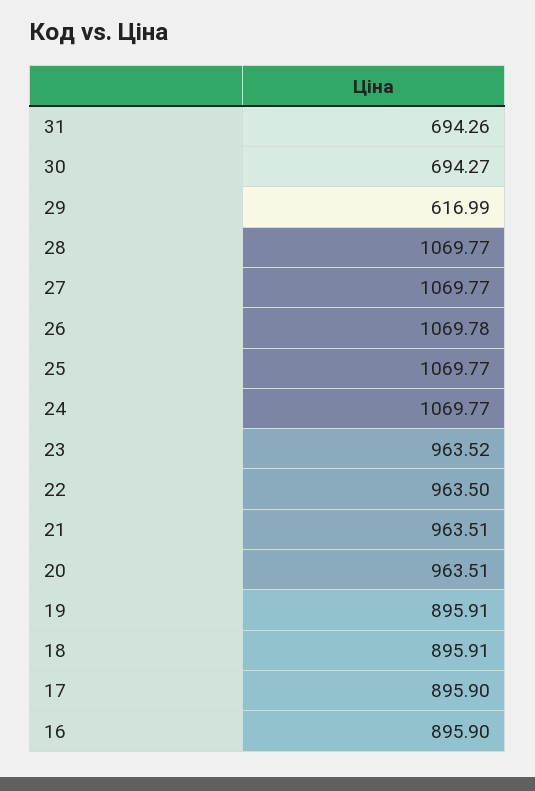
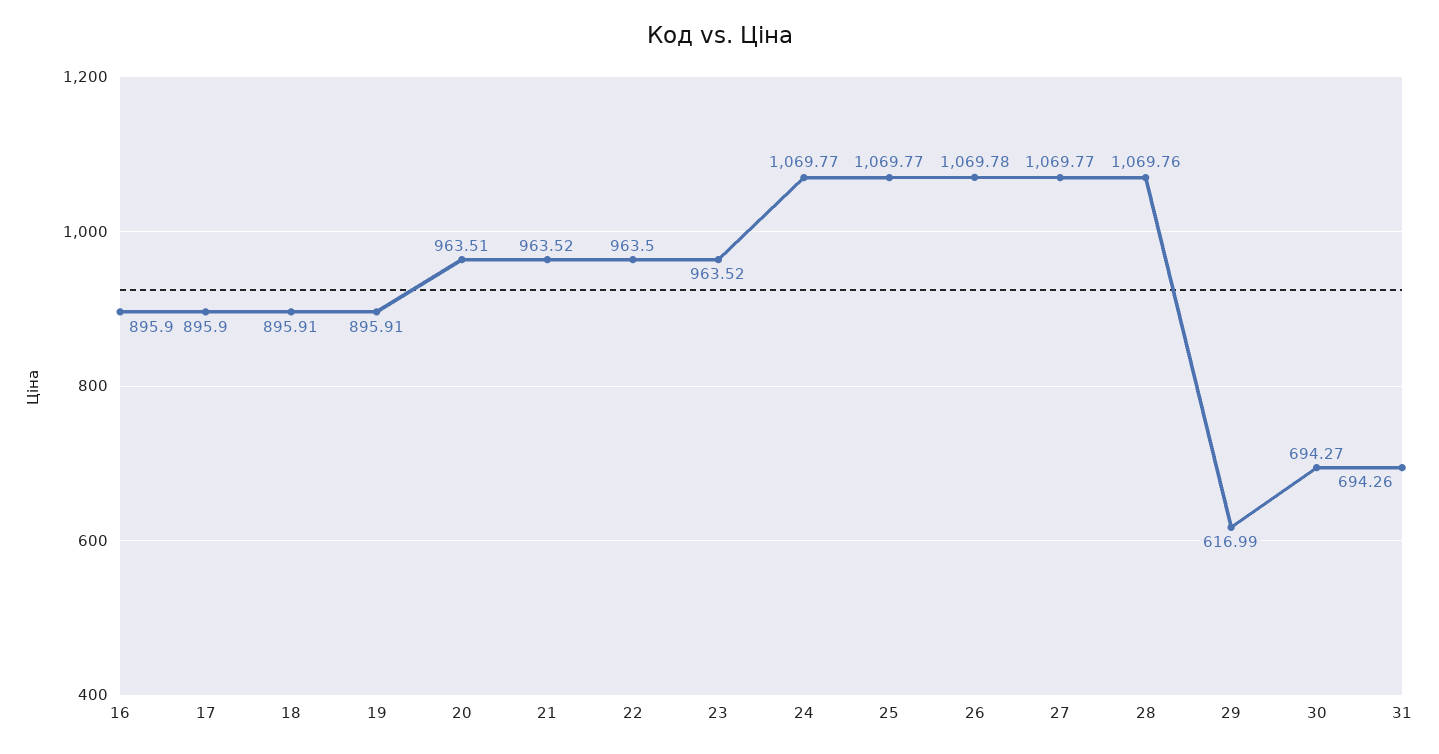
28: 1069.77 -> 1069.76
21: 963.51 -> 963.52

